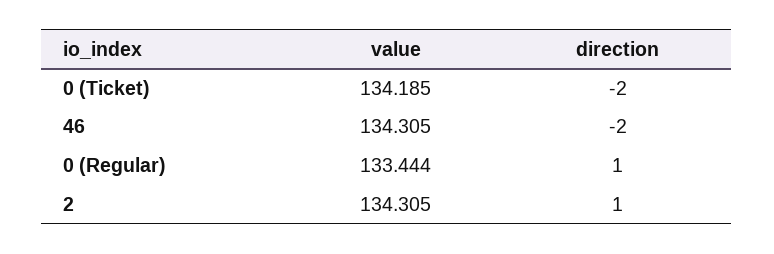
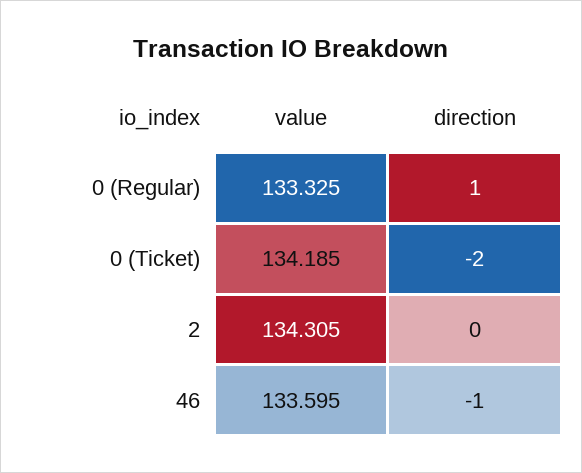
value, 46: 134.305 -> 133.595
direction, 46: -2 -> -1
value, 0 (Regular): 133.444 -> 133.325
direction, 2: 1 -> 0

